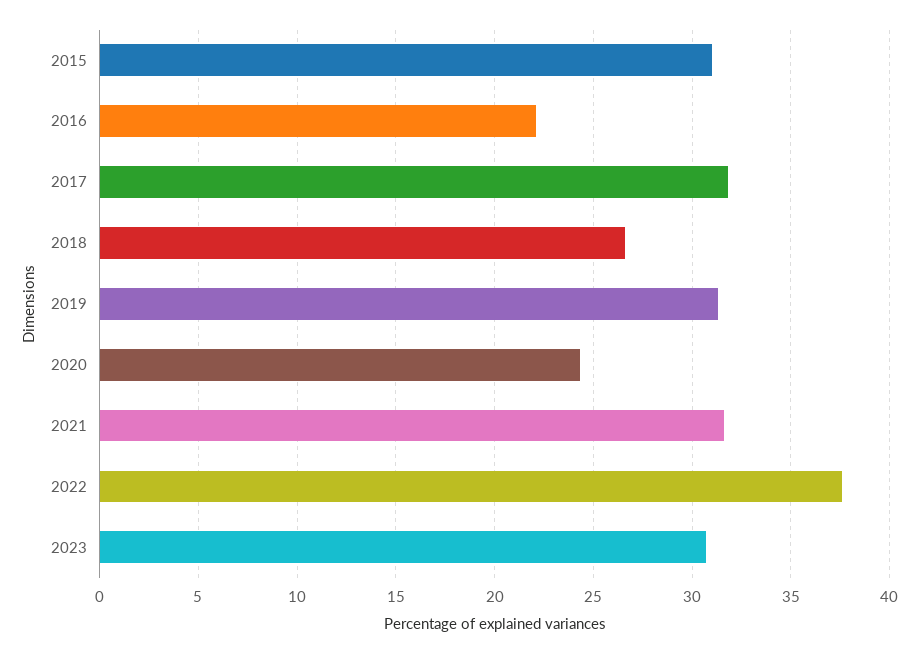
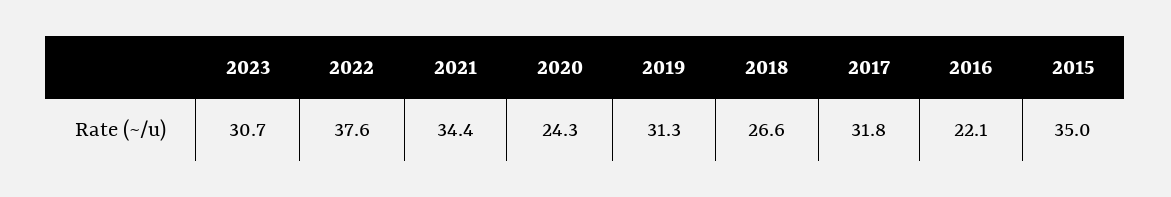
2015: 31 -> 35
2021: 31.5 -> 34.4

